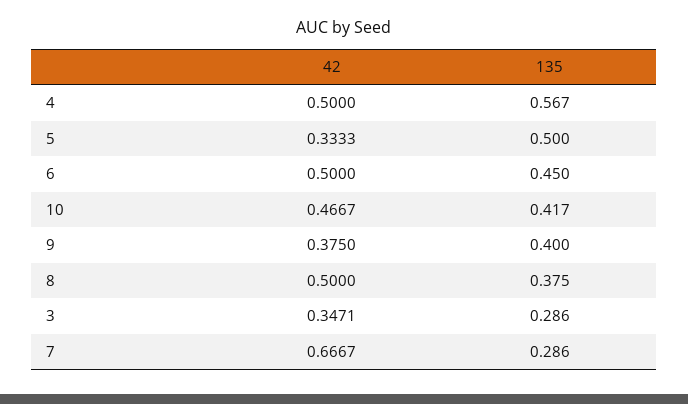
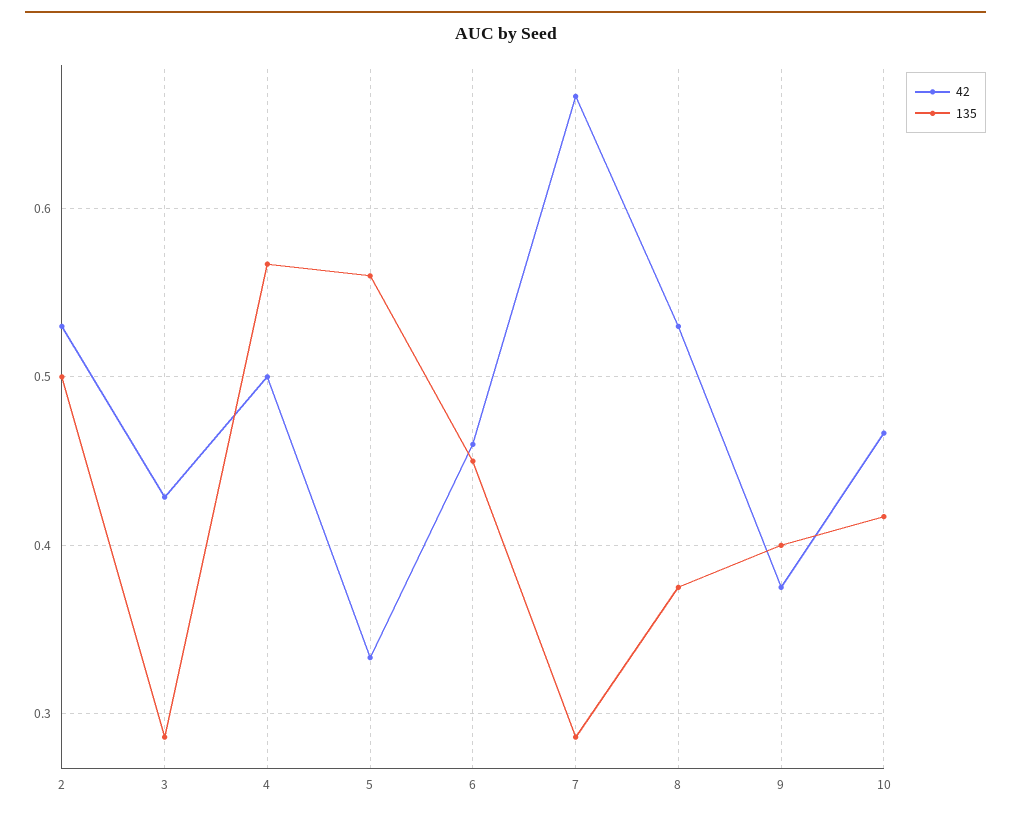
135, 5: 0.5 -> 0.56
42, 6: 0.5 -> 0.46
42, 8: 0.5 -> 0.53
42, 3: 0.3471 -> 0.43
42, 2: none -> 0.53
135, 2: none -> 0.5

